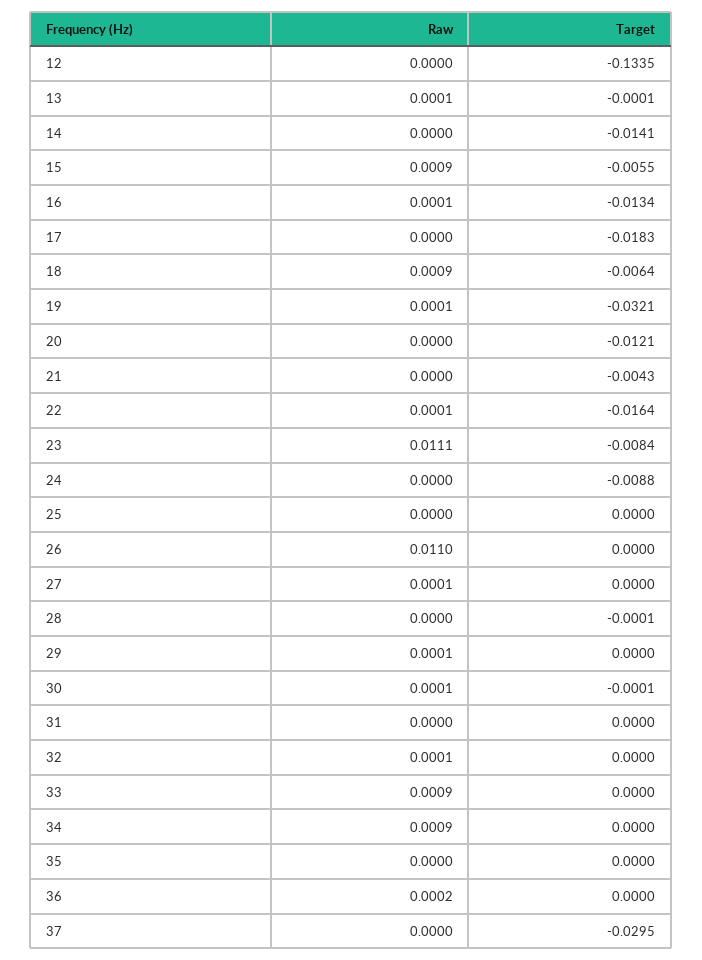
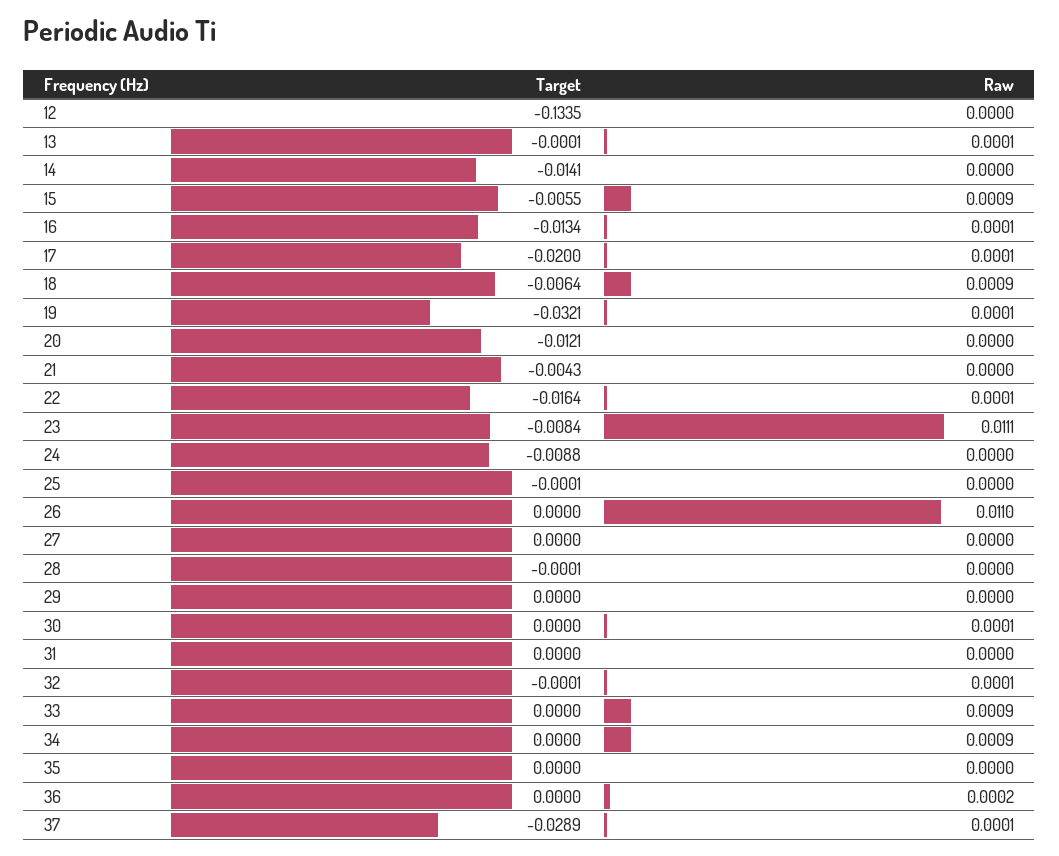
Raw, 17: 0 -> 0.0001
Target, 17: -0.0183 -> -0.02
Target, 25: 0 -> -0.0001
Raw, 27: 0.0001 -> 0
Raw, 29: 0.0001 -> 0
Target, 30: -0.0001 -> 0
Target, 32: 0 -> -0.0001
Raw, 37: 0 -> 0.0001
Target, 37: -0.0295 -> -0.0289

